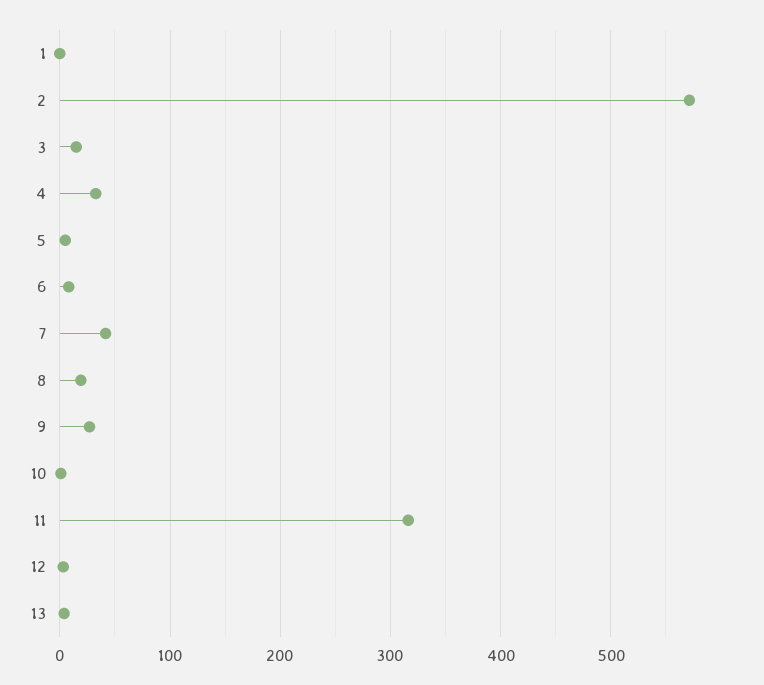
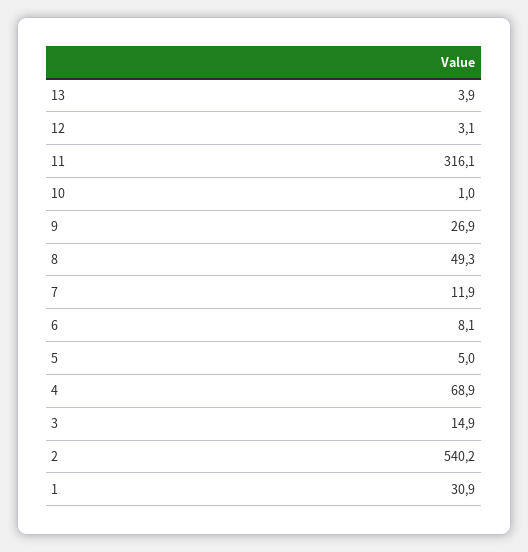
1: 0 -> 30.9
2: 570 -> 540.2
4: 30 -> 68.9
7: 40 -> 11.9
8: 20 -> 49.3

